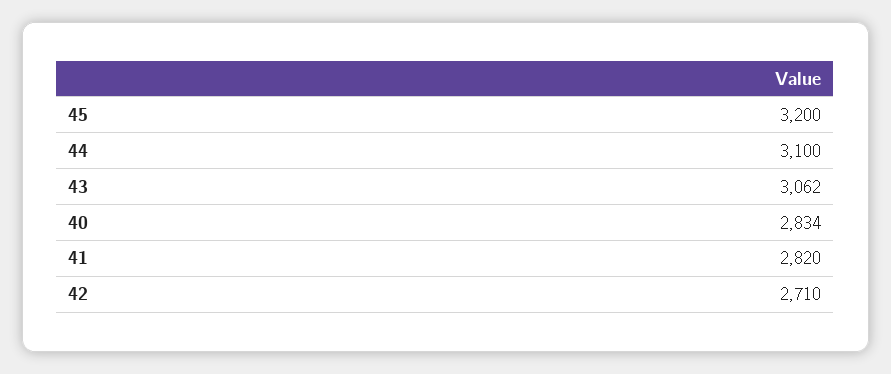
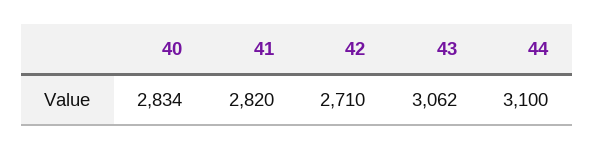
45: 3200 -> none

